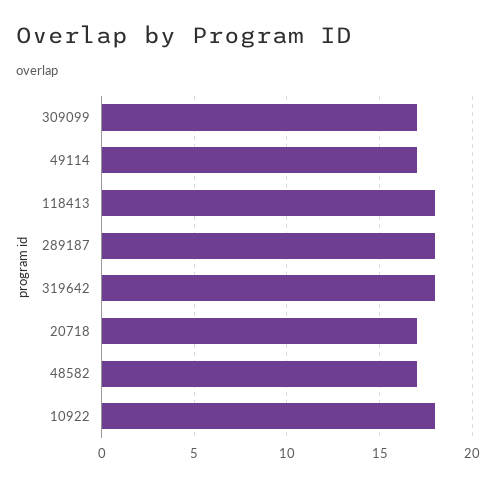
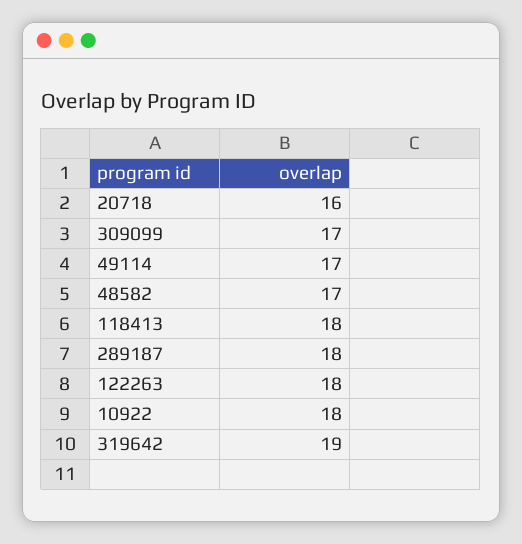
319642: 18 -> 19
20718: 17 -> 16
122263: none -> 18

